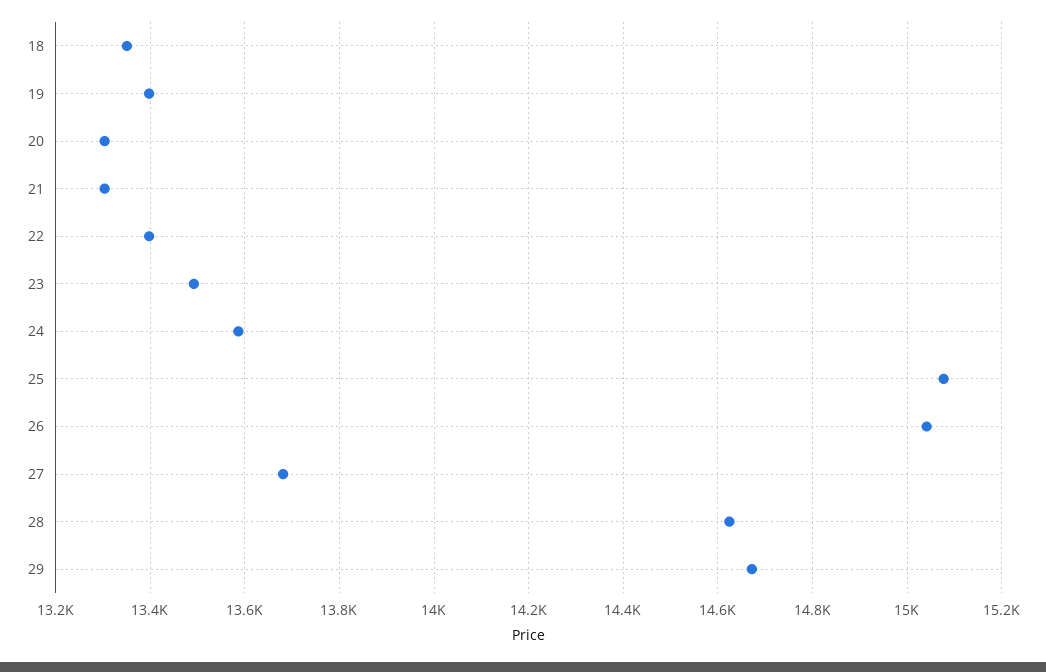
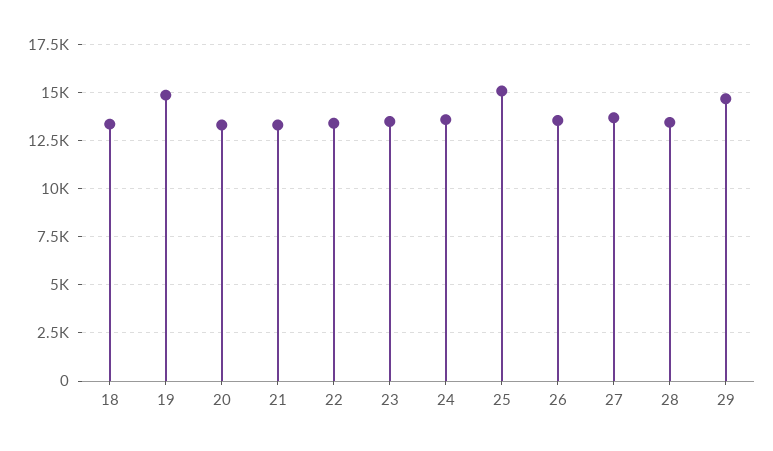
19: 13400 -> 15000
26: 15040 -> 13500
28: 14620 -> 13500

